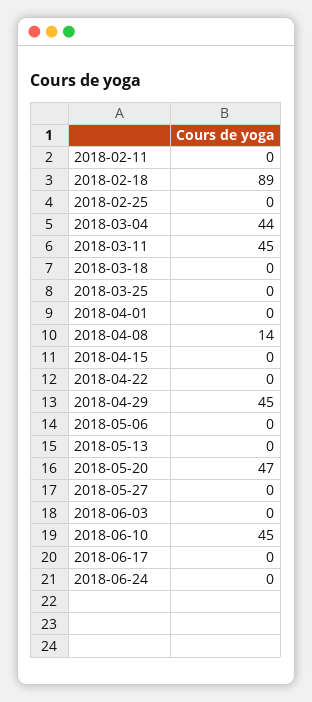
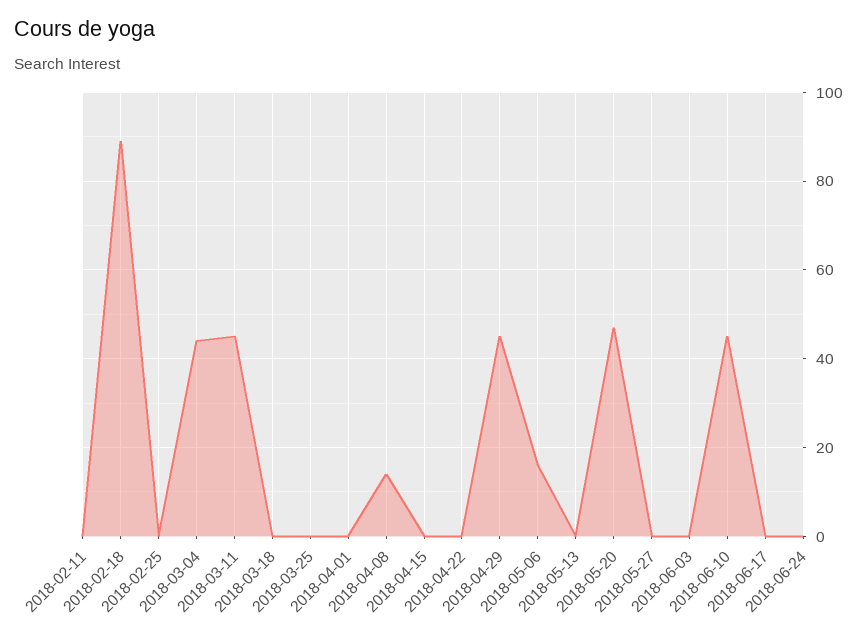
2018-05-06: 0 -> 15

